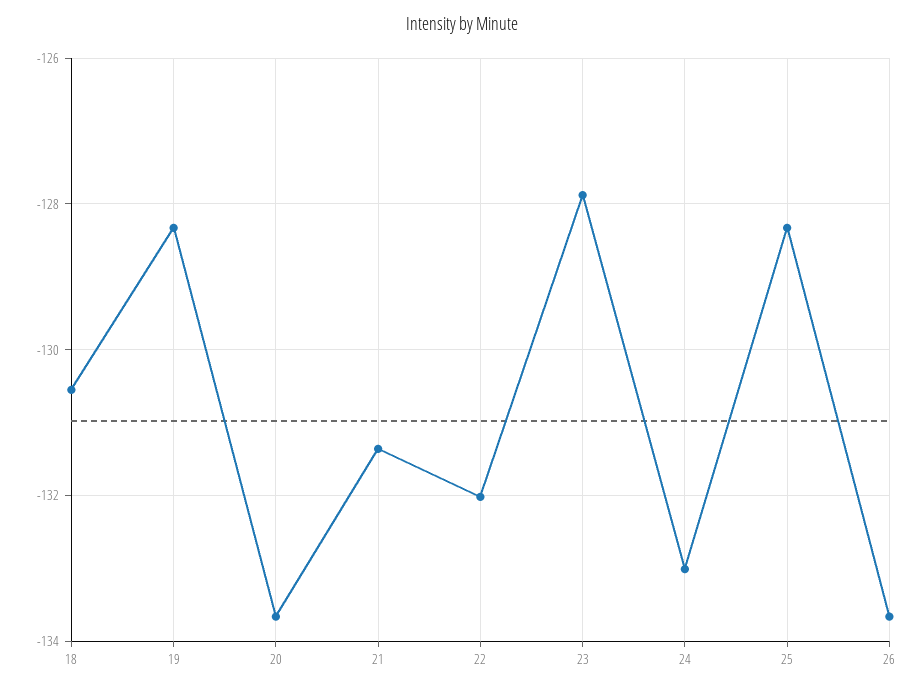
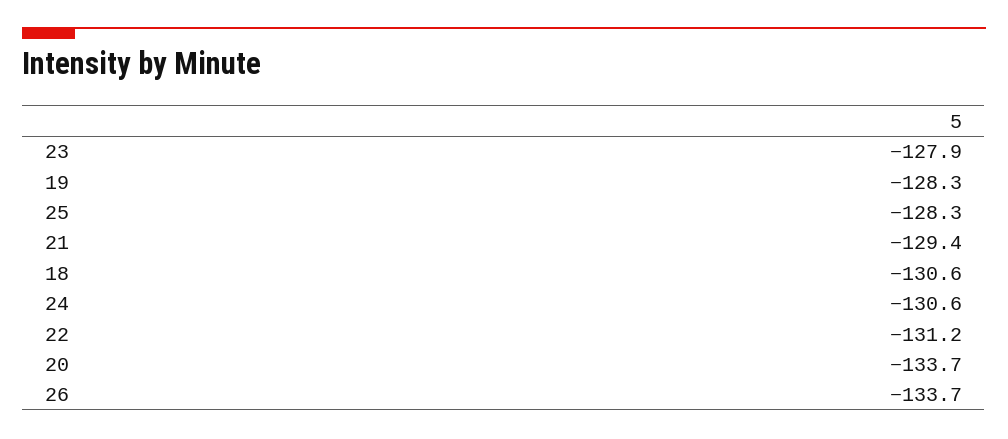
21: -131.4 -> -129.4
22: -132 -> -131.2
24: -133 -> -130.6

